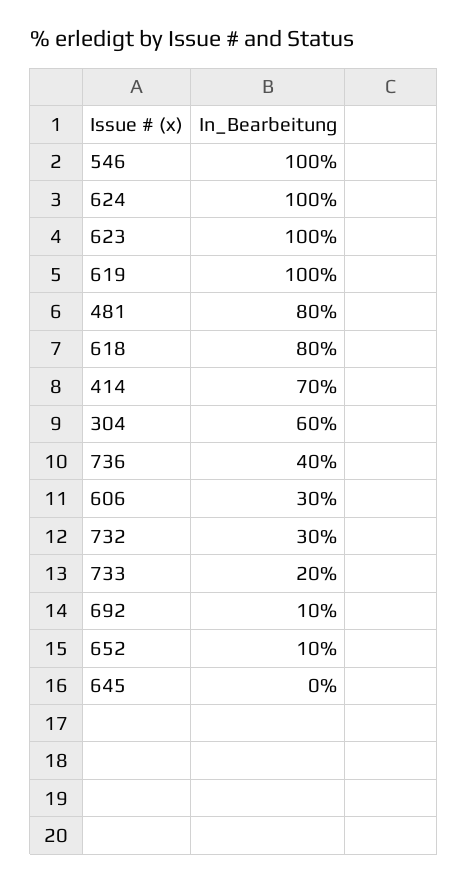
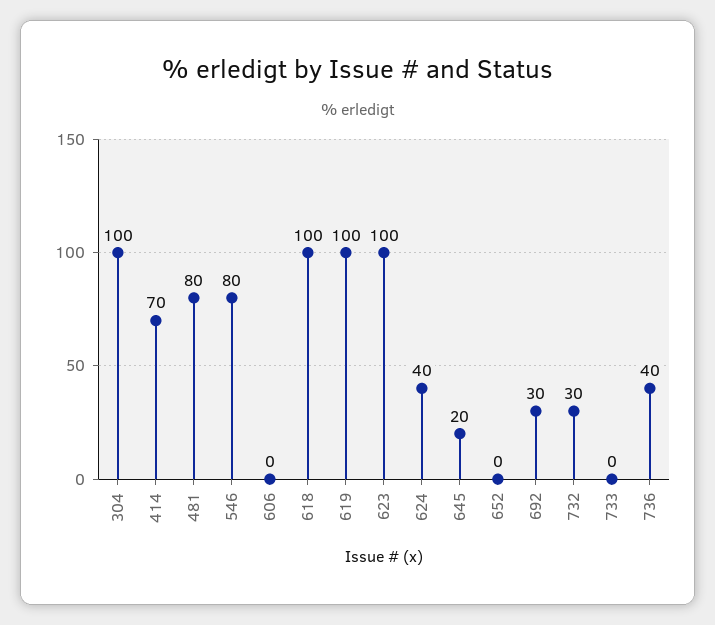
546: 100 -> 80
624: 100 -> 40
618: 80 -> 100
304: 60 -> 100
606: 30 -> 0
733: 20 -> 0
692: 10 -> 30
652: 10 -> 0
645: 0 -> 20

